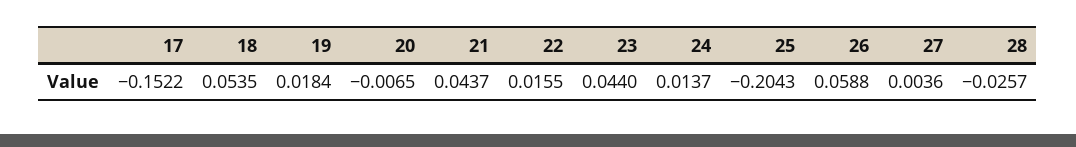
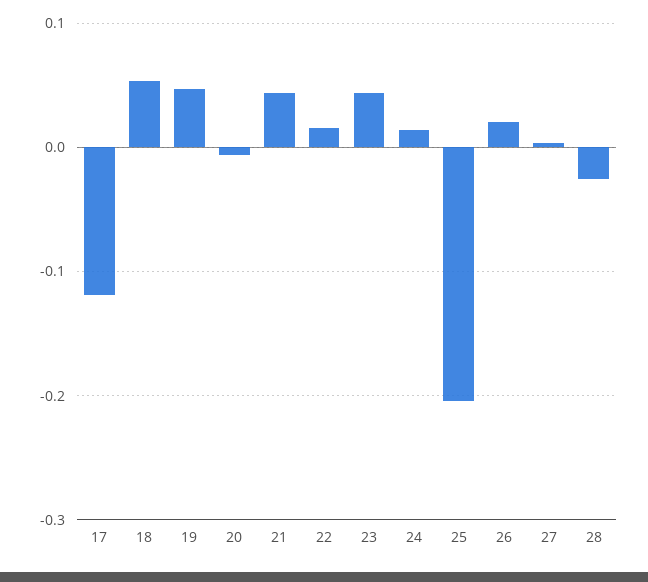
17: -0.1522 -> -0.12
19: 0.0184 -> 0.05
26: 0.0588 -> 0.02

